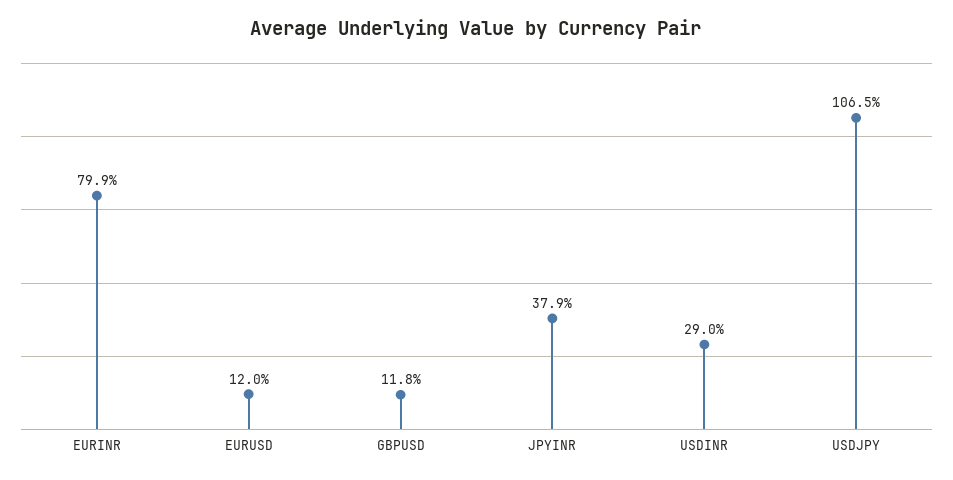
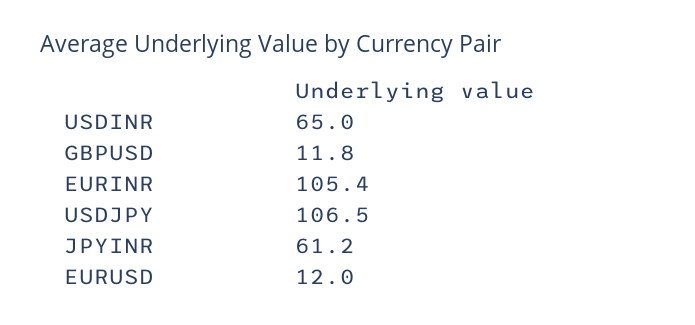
EURINR: 79.9 -> 105.4
JPYINR: 37.9 -> 61.2
USDINR: 29 -> 65

